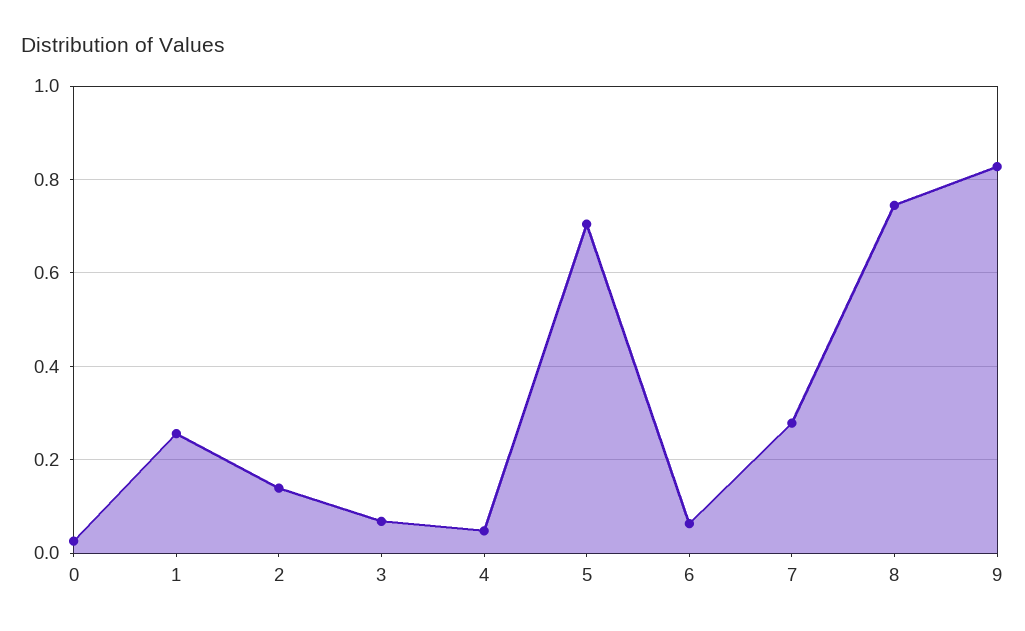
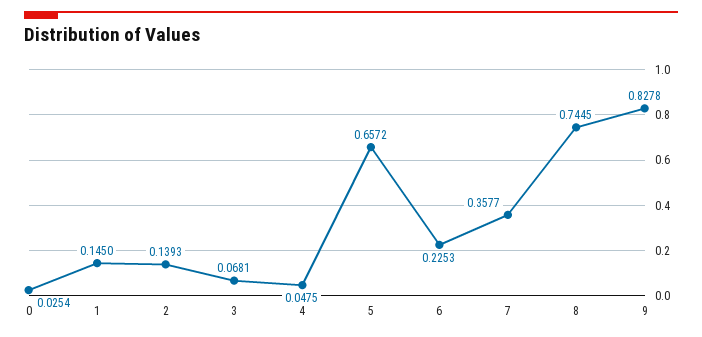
1: 0.26 -> 0.145
5: 0.7 -> 0.6572
6: 0.06 -> 0.2253
7: 0.28 -> 0.3577

